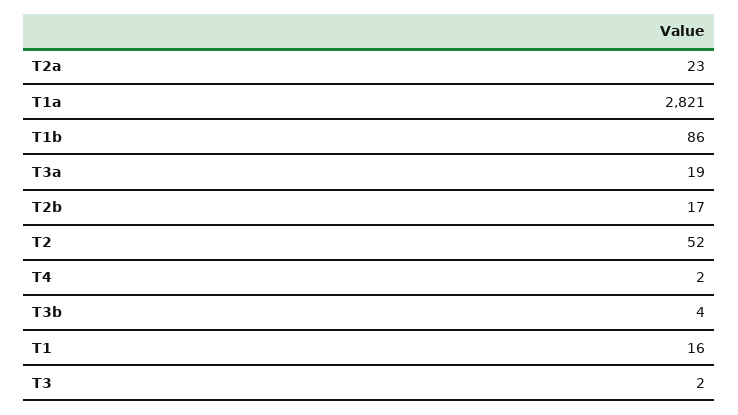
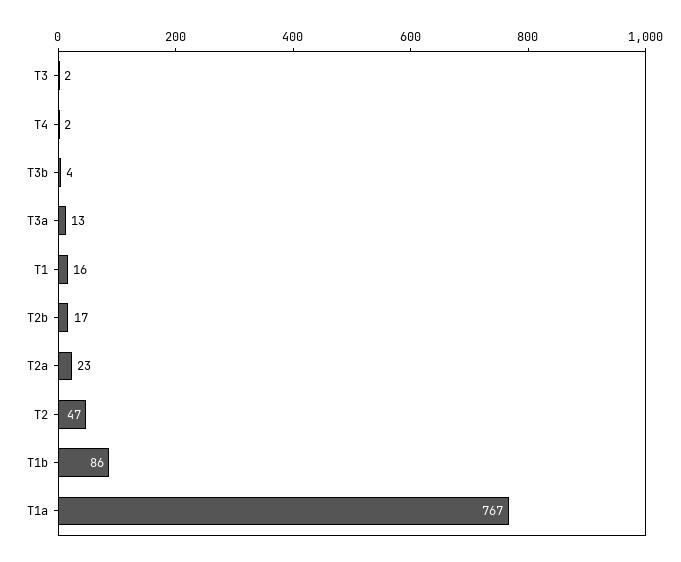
T1a: 2821 -> 767
T3a: 19 -> 13
T2: 52 -> 47

